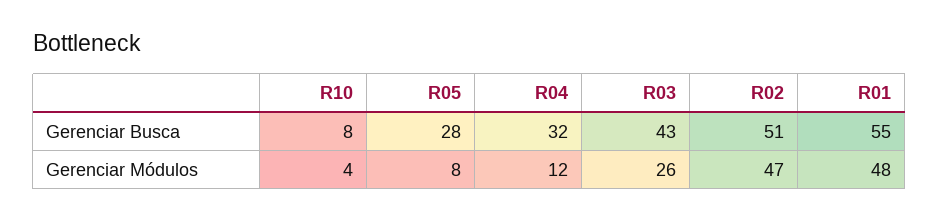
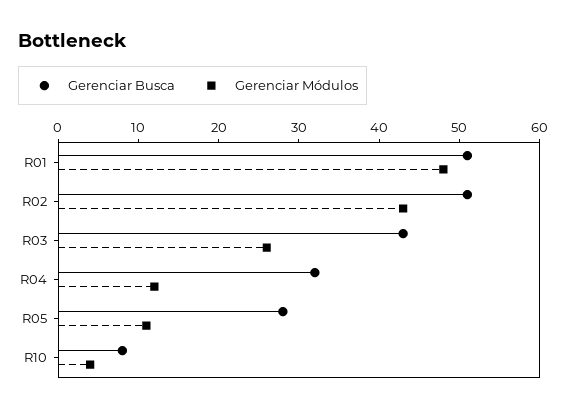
Gerenciar Busca, R01: 55 -> 51
Gerenciar Módulos, R05: 8 -> 11
Gerenciar Módulos, R02: 47 -> 43

